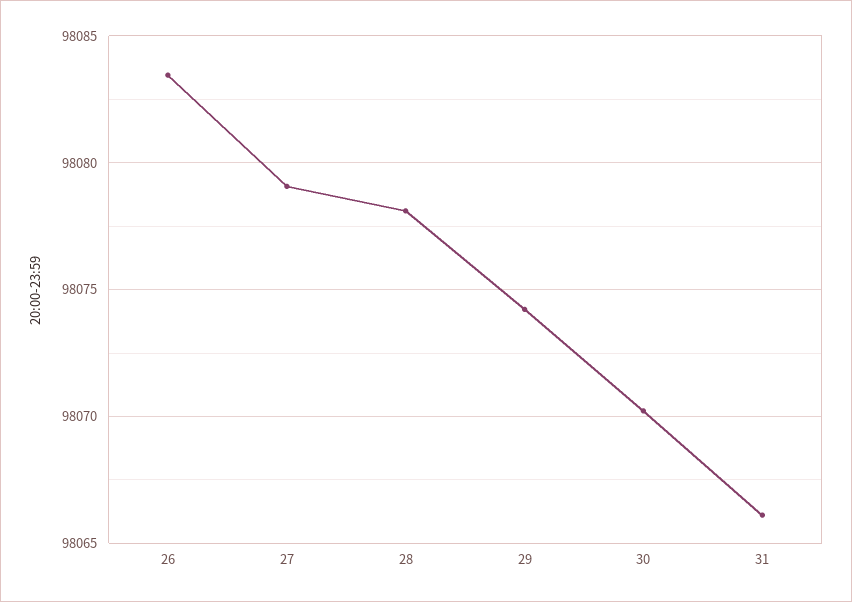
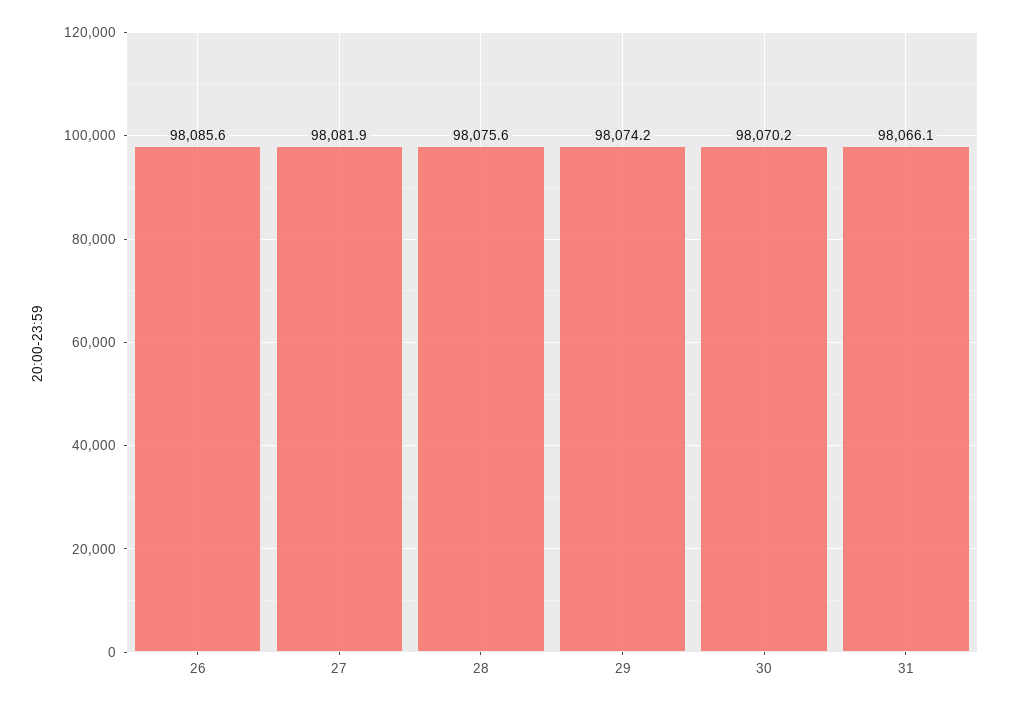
26: 98083.5 -> 98085.6
27: 98079 -> 98081.9
28: 98078 -> 98075.6

